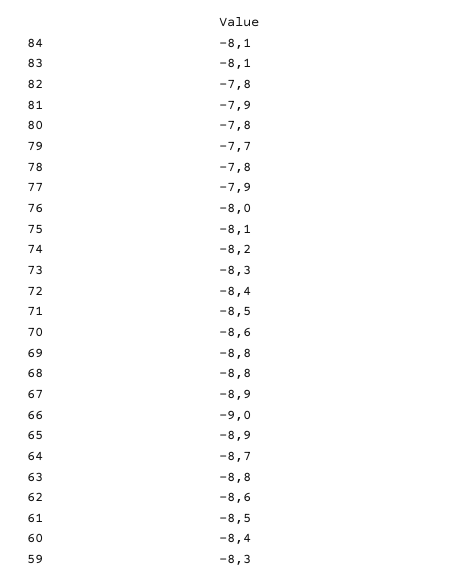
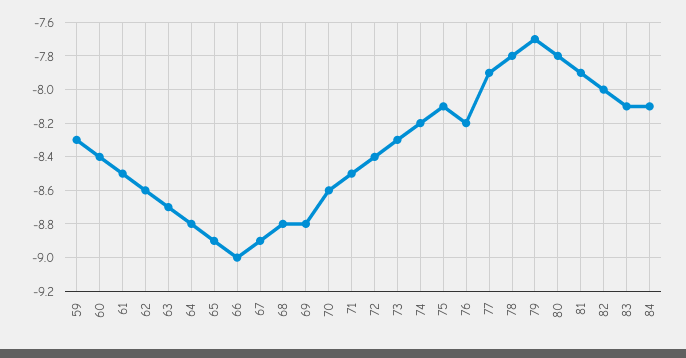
82: -7.8 -> -8
76: -8 -> -8.2
64: -8.7 -> -8.8
63: -8.8 -> -8.7

